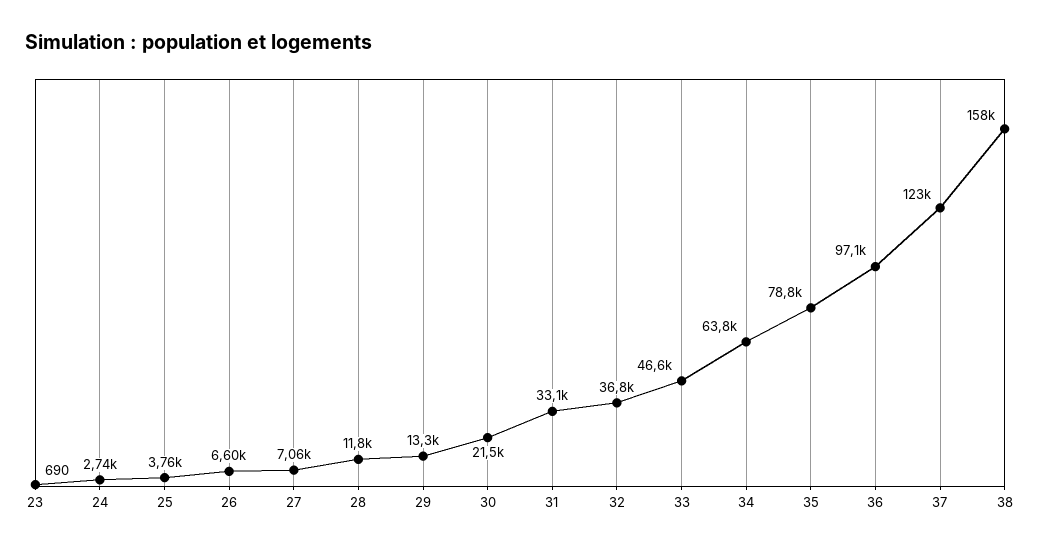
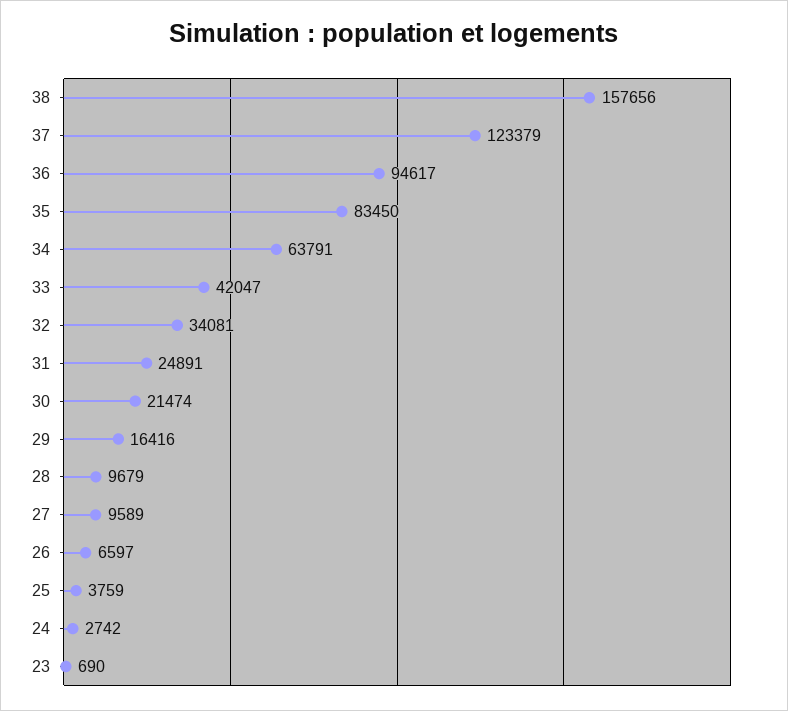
27: 7060 -> 9589
28: 11800 -> 9679
29: 13300 -> 16416
31: 33100 -> 24891
32: 36800 -> 34081
33: 46600 -> 42047
35: 78800 -> 83450
36: 97100 -> 94617

